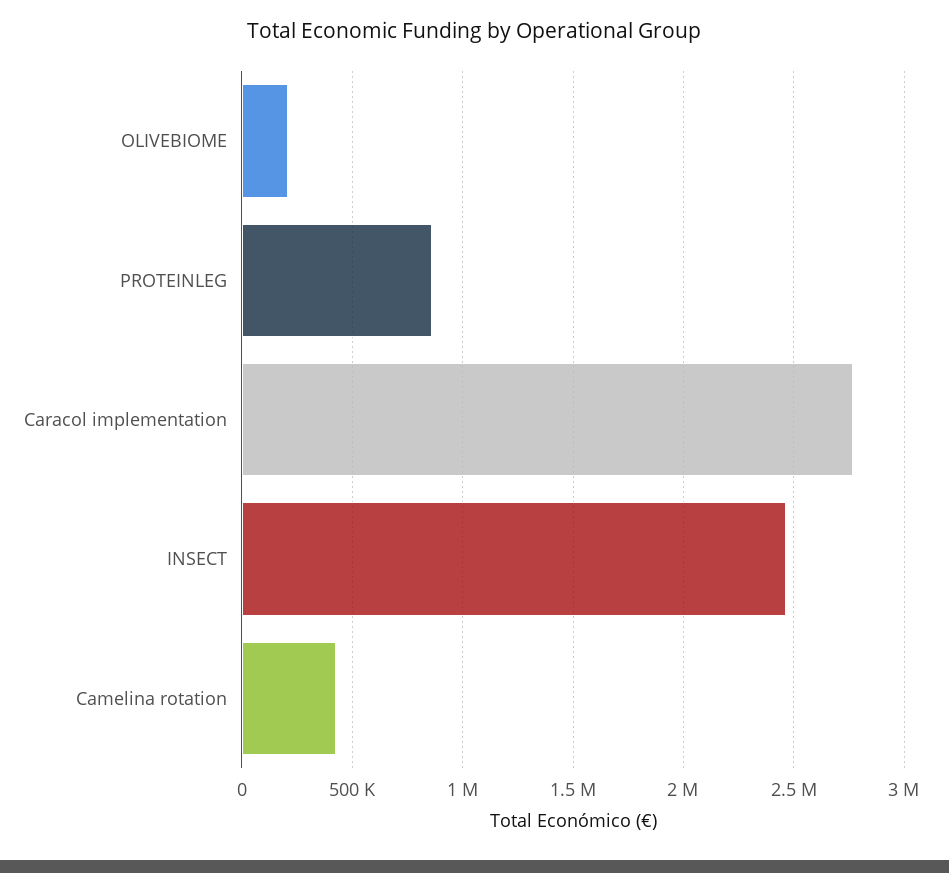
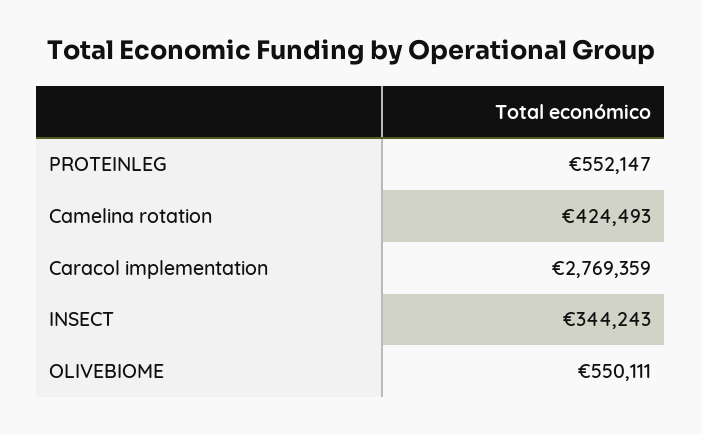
OLIVEBIOME: 200000 -> 550111
PROTEINLEG: 850000 -> 552147
INSECT: 2450000 -> 344243

